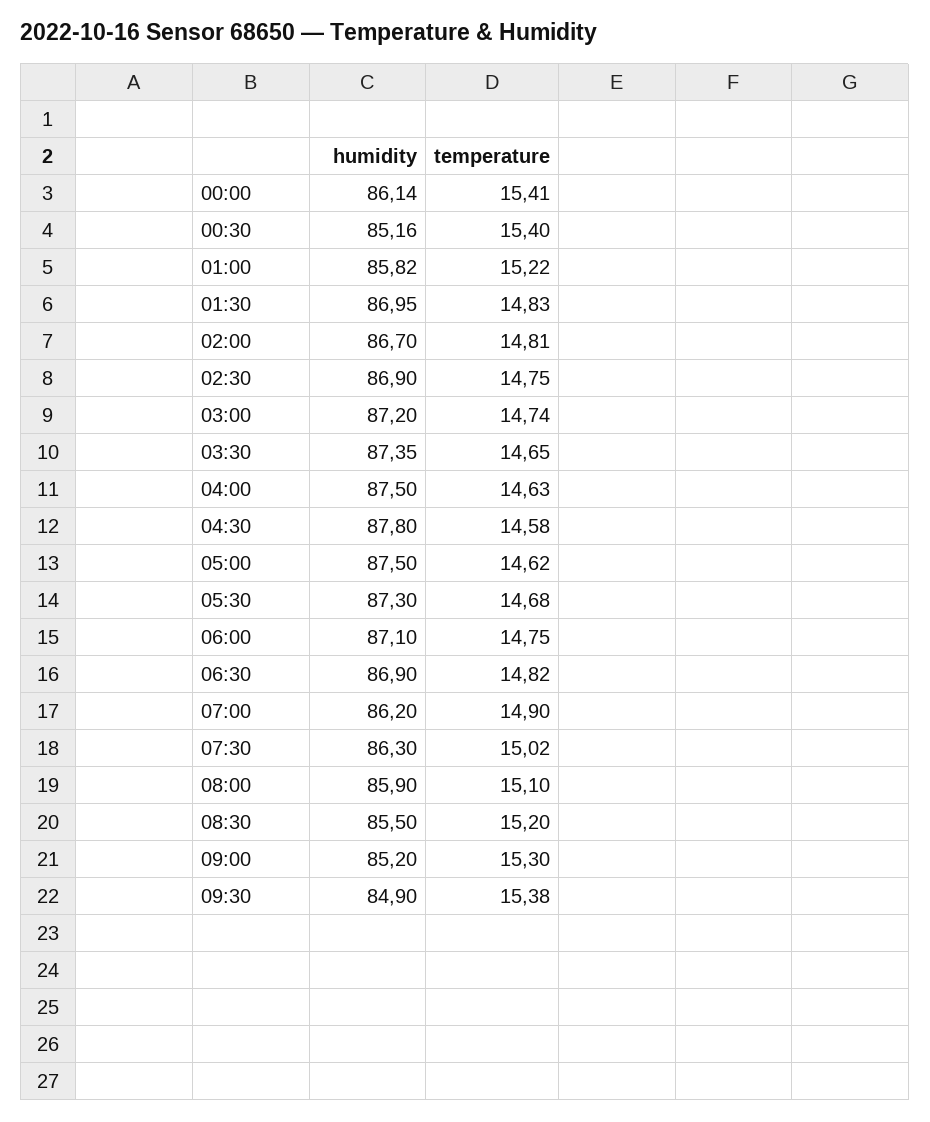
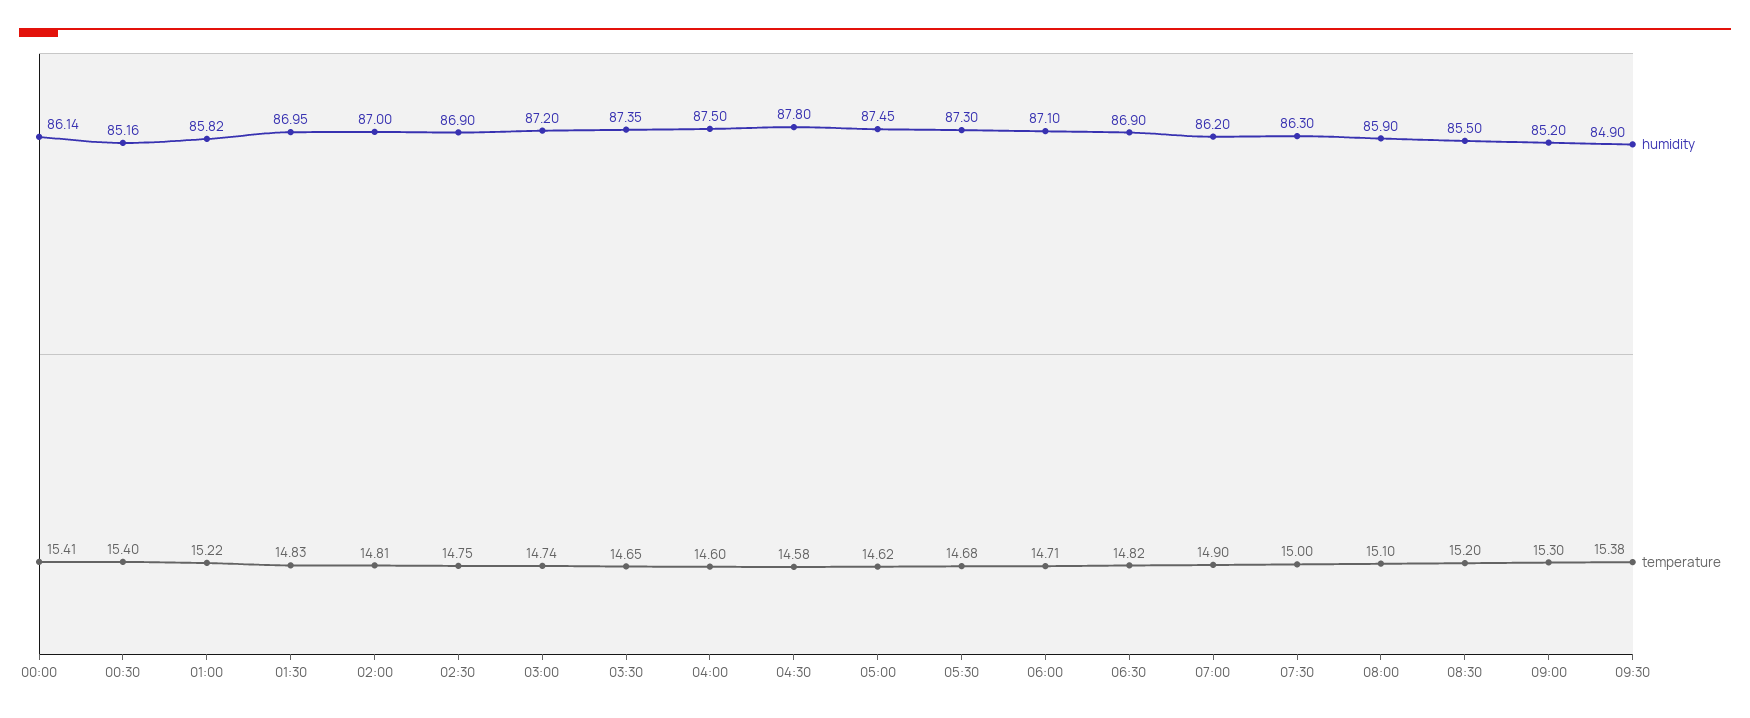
humidity, 02:00: 86.7 -> 87
temperature, 04:00: 14.63 -> 14.6
humidity, 05:00: 87.5 -> 87.45
temperature, 06:00: 14.75 -> 14.71
temperature, 07:30: 15.02 -> 15

